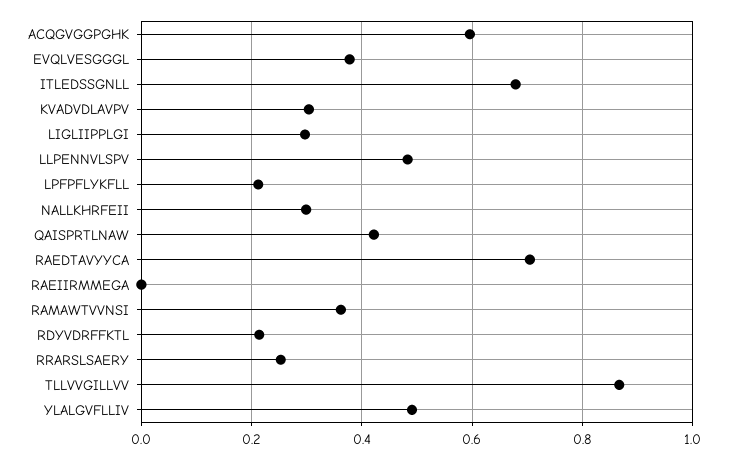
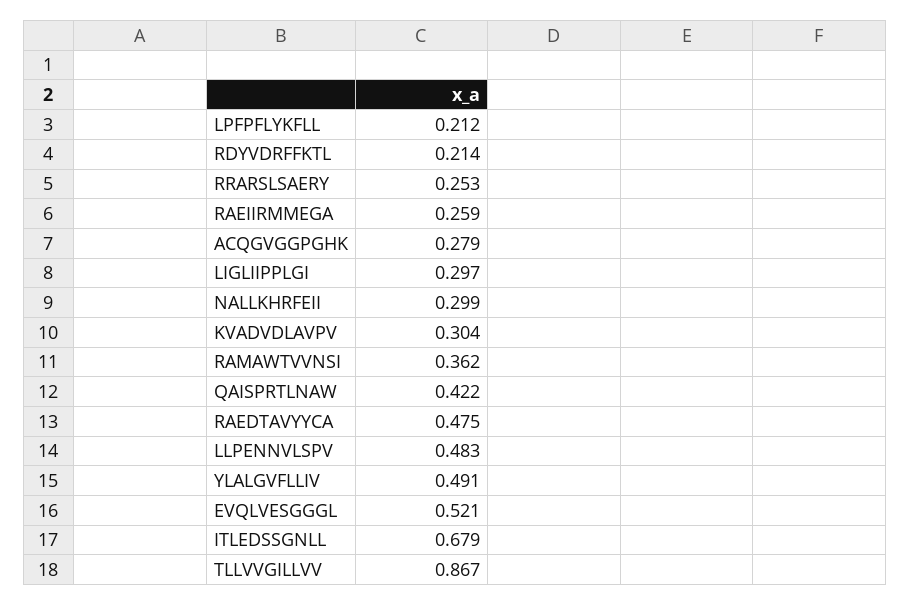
ACQGVGGPGHK: 0.6 -> 0.279
EVQLVESGGGL: 0.38 -> 0.521
RAEDTAVYYCA: 0.7 -> 0.475
RAEIIRMMEGA: 0 -> 0.259

